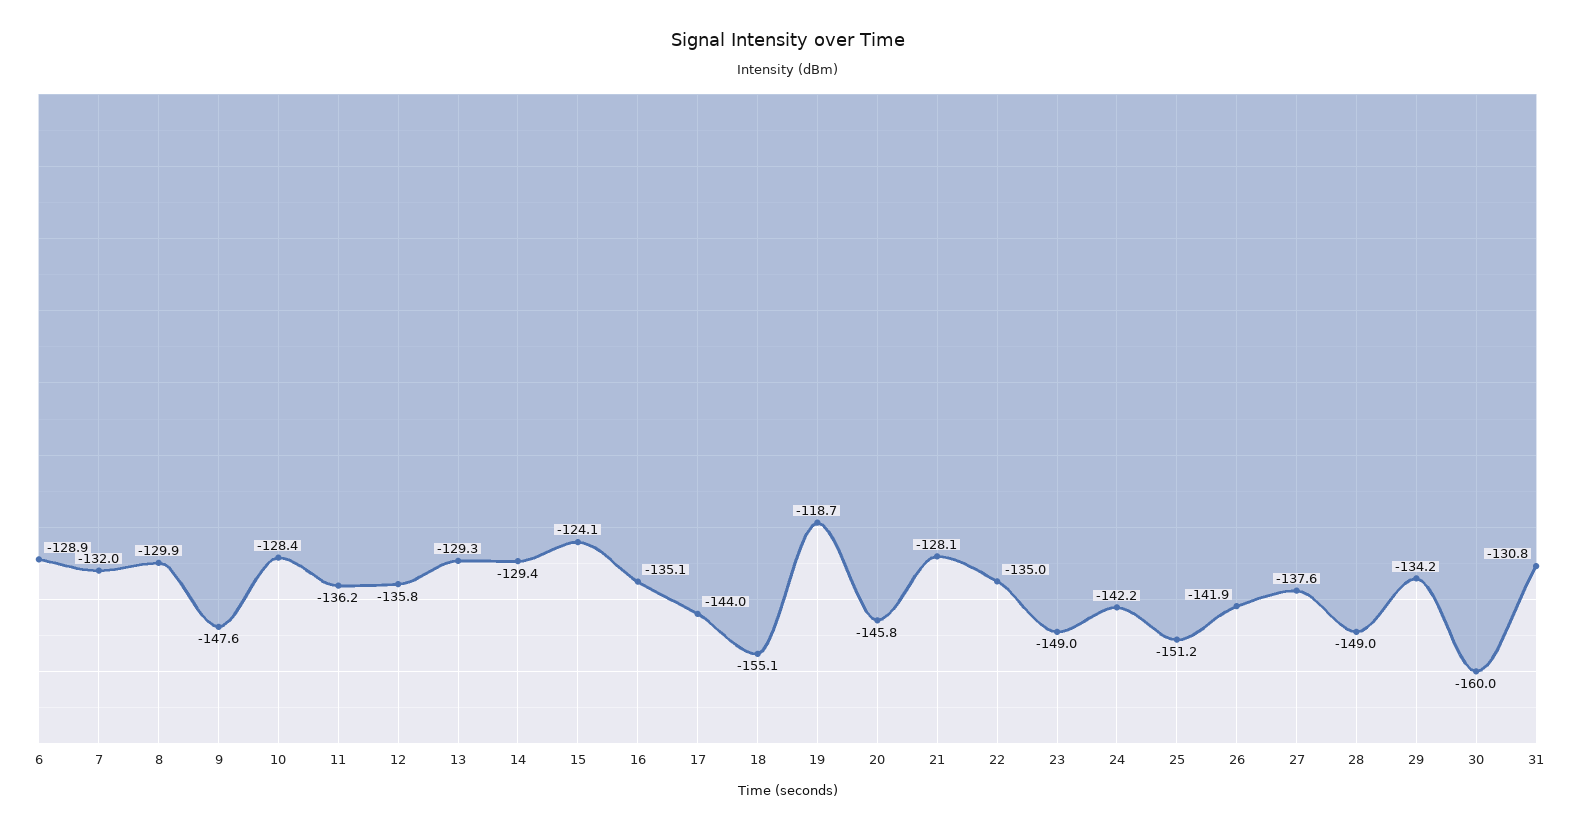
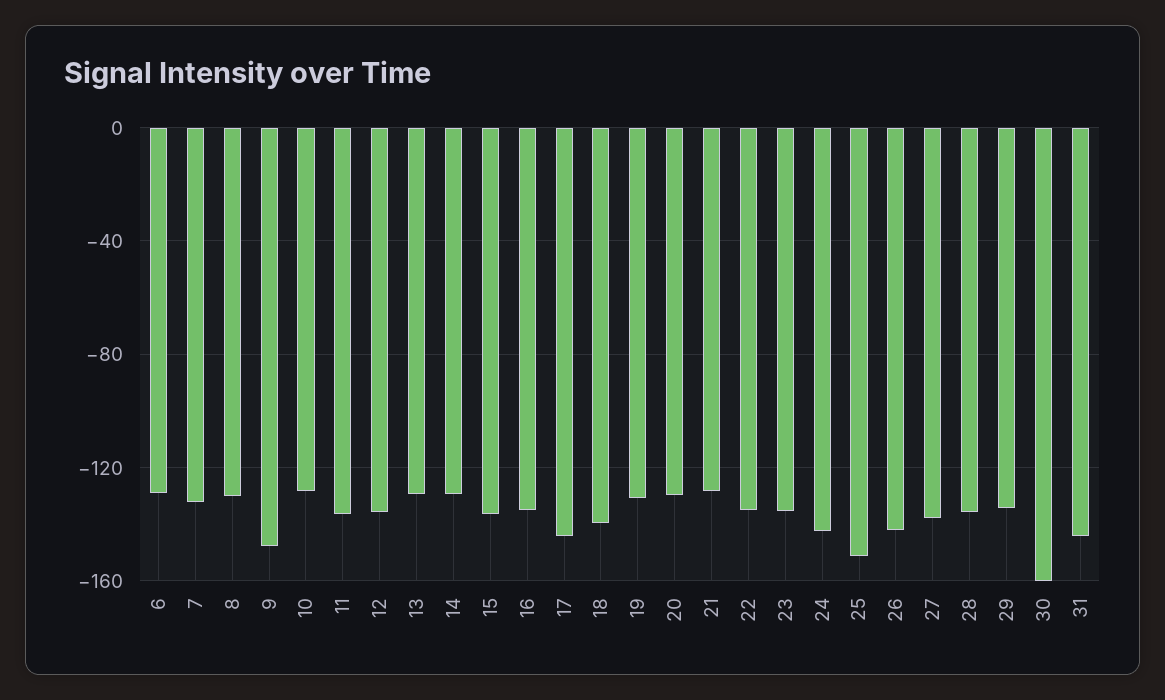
15: -124.1 -> -135
18: -155.1 -> -140
19: -118.7 -> -130
20: -145.8 -> -130
23: -149 -> -135
28: -149 -> -135
31: -130.8 -> -145

